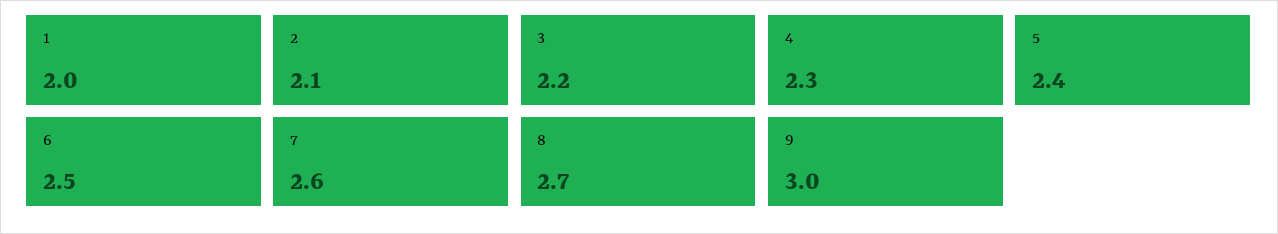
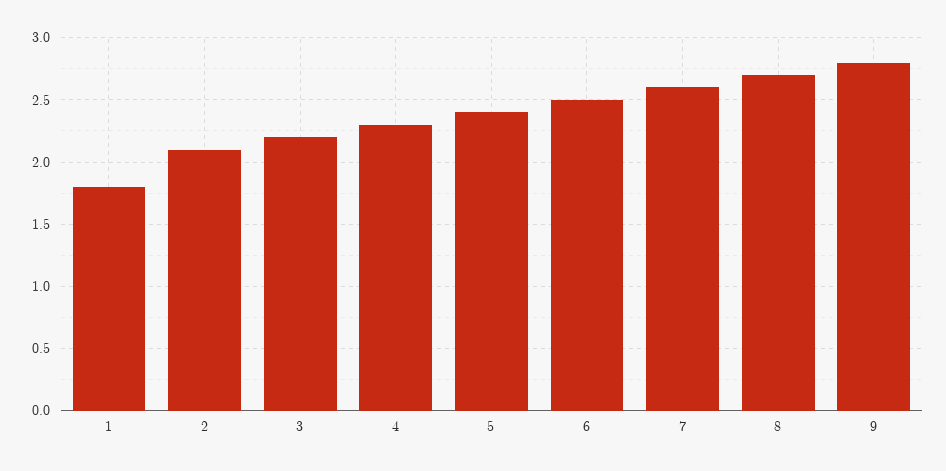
1: 2 -> 1.8
9: 3 -> 2.8

